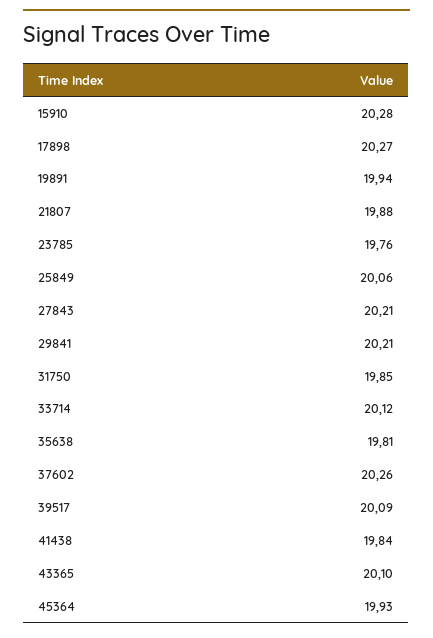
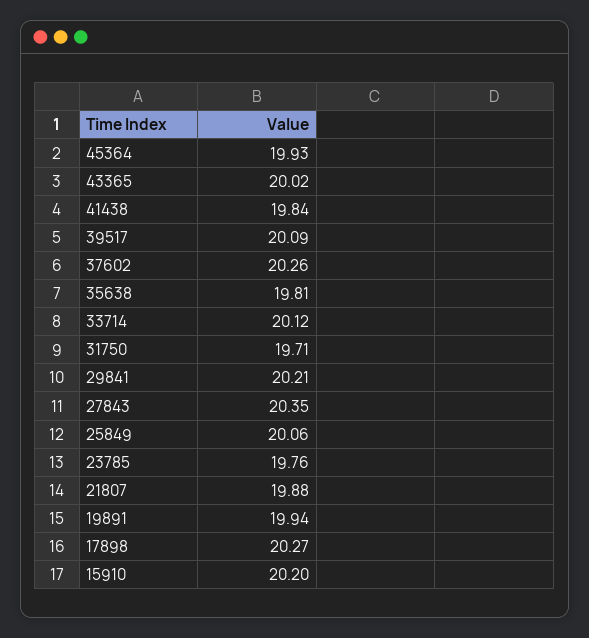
15910: 20.28 -> 20.2
27843: 20.21 -> 20.35
31750: 19.85 -> 19.71
43365: 20.1 -> 20.02

